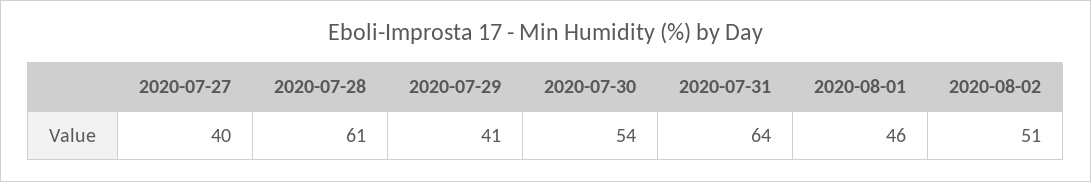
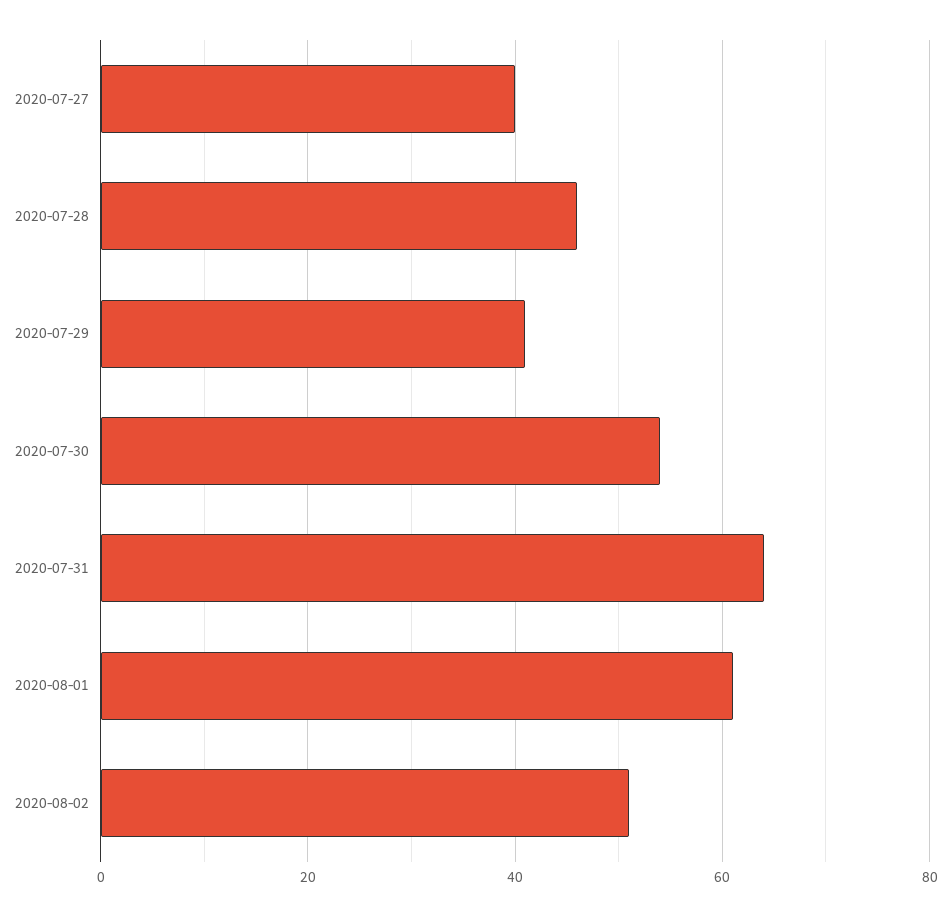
2020-07-28: 61 -> 45
2020-08-01: 46 -> 60

